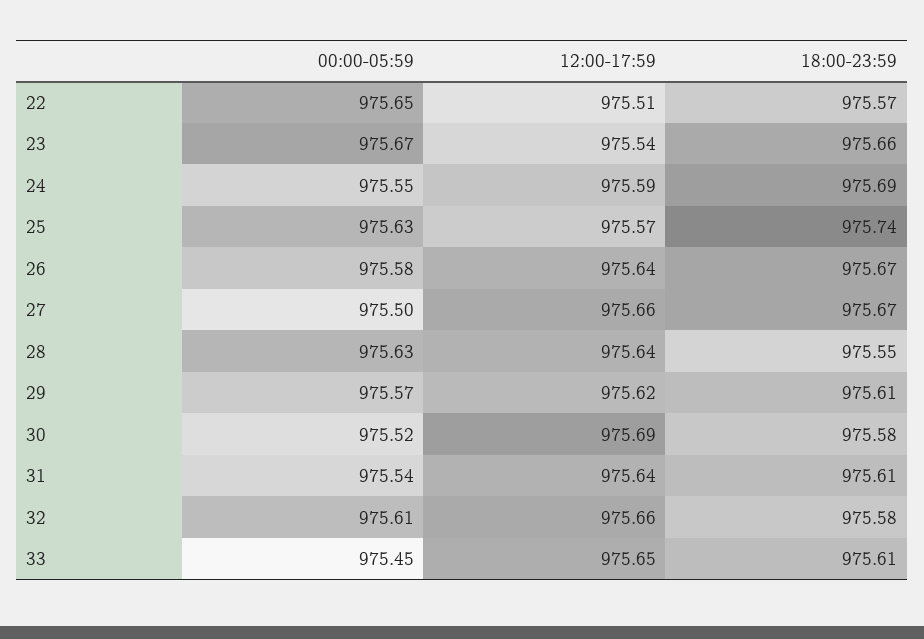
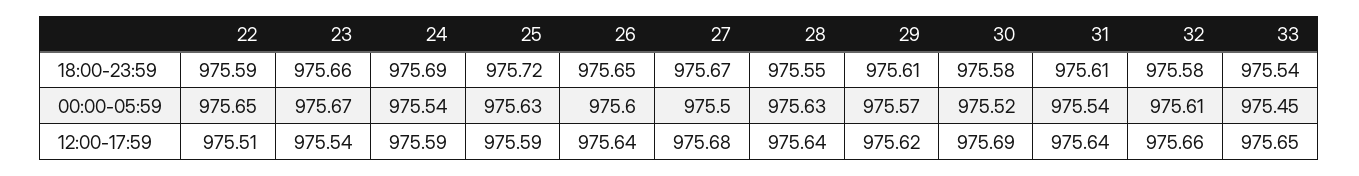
18:00-23:59, 22: 975.57 -> 975.59
00:00-05:59, 24: 975.55 -> 975.54
12:00-17:59, 25: 975.57 -> 975.59
18:00-23:59, 25: 975.74 -> 975.72
00:00-05:59, 26: 975.58 -> 975.6
18:00-23:59, 26: 975.67 -> 975.65
12:00-17:59, 27: 975.66 -> 975.68
18:00-23:59, 33: 975.61 -> 975.54

